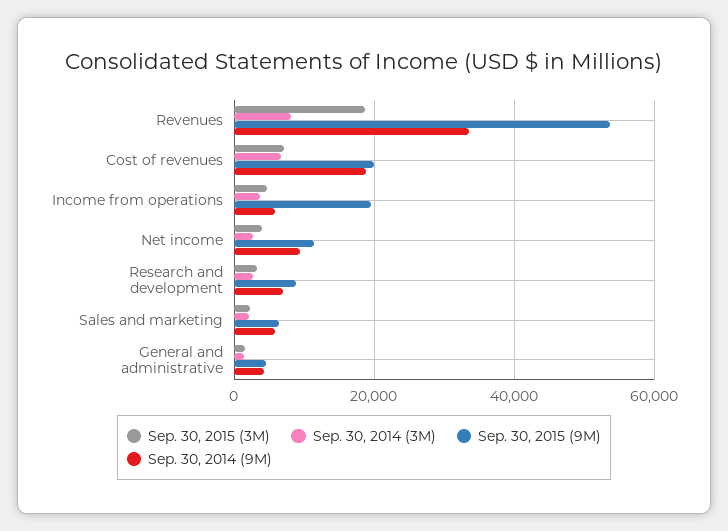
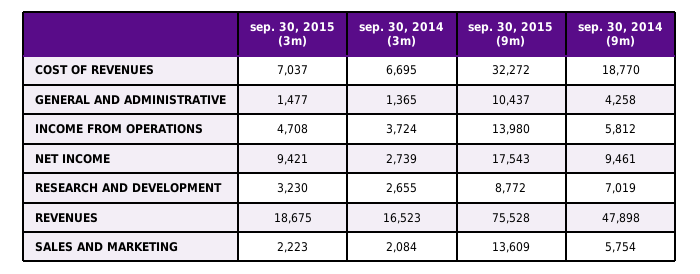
Sep. 30, 2014 (3M), Revenues: 8000 -> 16523
Sep. 30, 2015 (9M), Revenues: 54000 -> 75528
Sep. 30, 2014 (9M), Revenues: 34000 -> 47898
Sep. 30, 2015 (9M), Cost of revenues: 20000 -> 32272
Sep. 30, 2015 (9M), Income from operations: 20000 -> 13980
Sep. 30, 2015 (3M), Net income: 4000 -> 9421
Sep. 30, 2015 (9M), Net income: 12000 -> 17543
Sep. 30, 2015 (9M), Sales and marketing: 6000 -> 13609
Sep. 30, 2015 (9M), General and administrative: 4000 -> 10437

